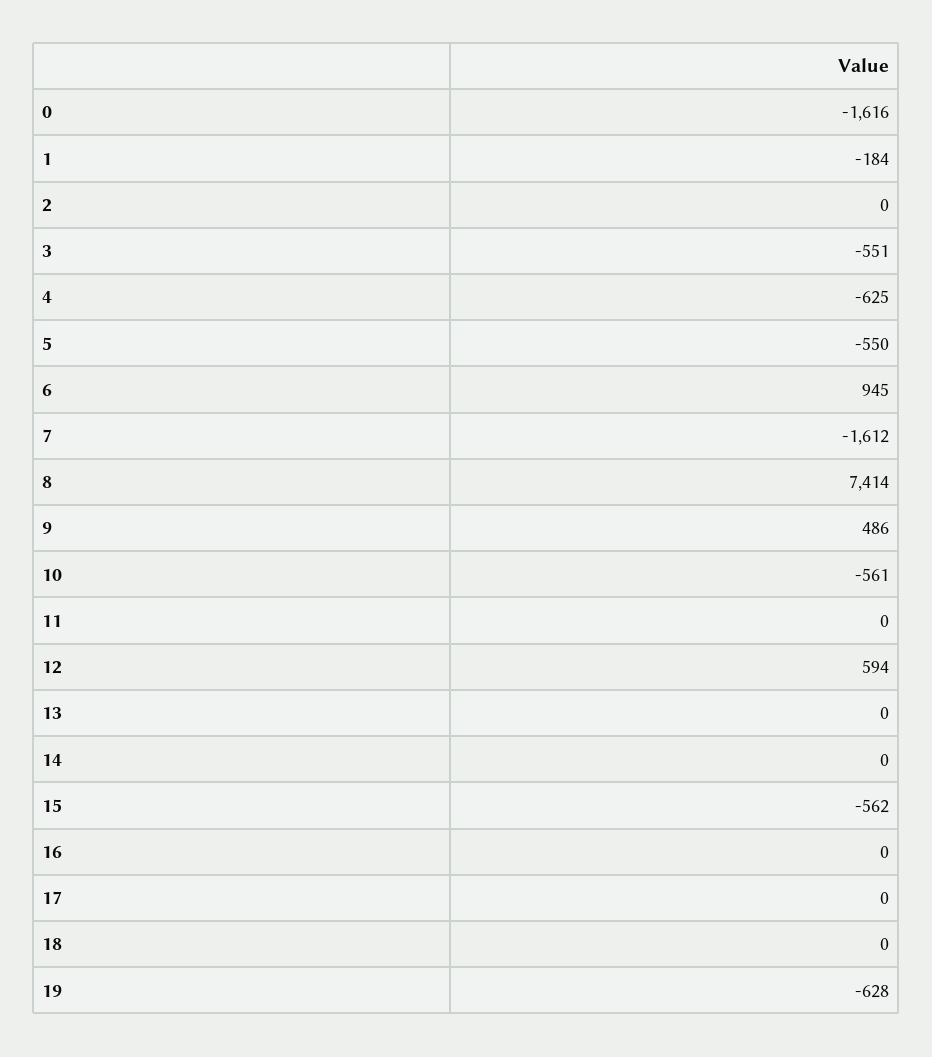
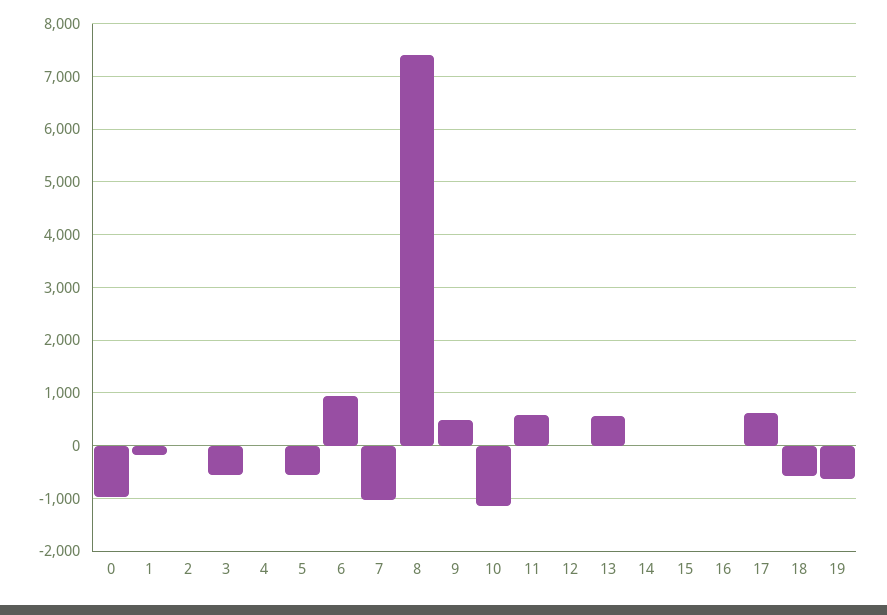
0: -1616 -> -1000
4: -625 -> 0
7: -1612 -> -1000
10: -561 -> -1200
11: 0 -> 600
12: 594 -> 0
13: 0 -> 600
15: -562 -> 0
17: 0 -> 600
18: 0 -> -600

